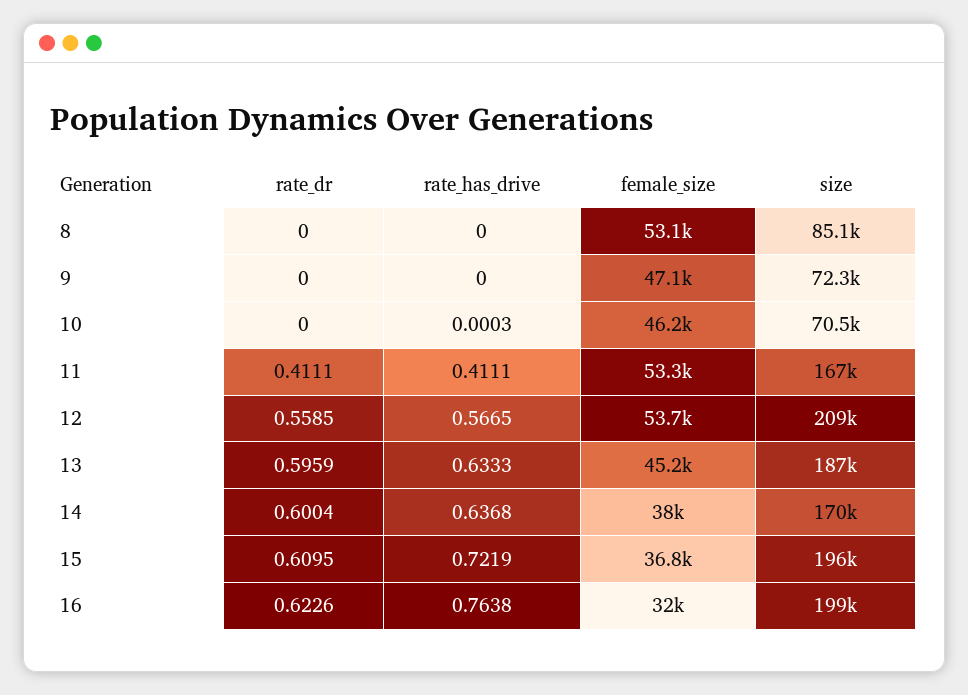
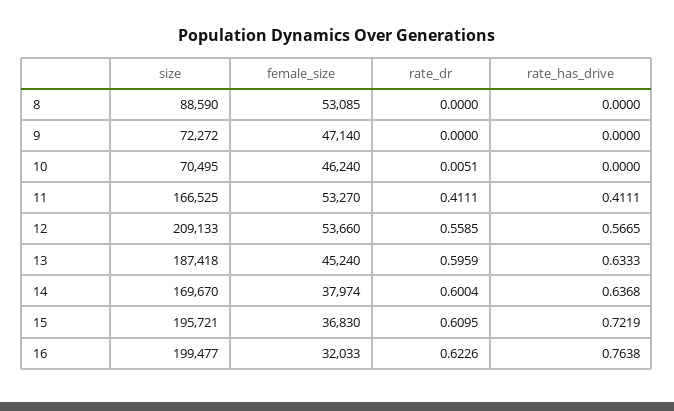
size, 8: 85100 -> 88590
rate_dr, 10: 0 -> 0.0051
rate_has_drive, 10: 0.0003 -> 0

